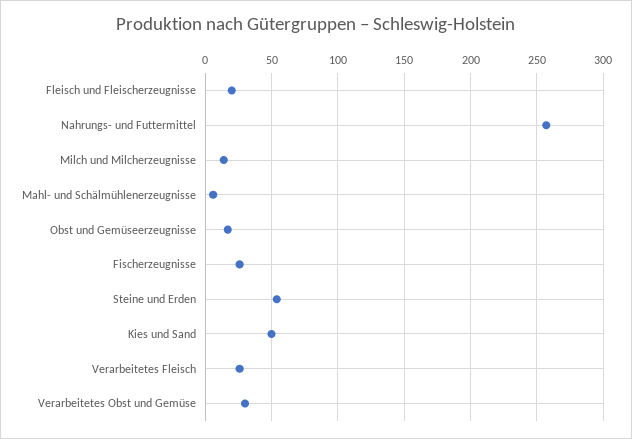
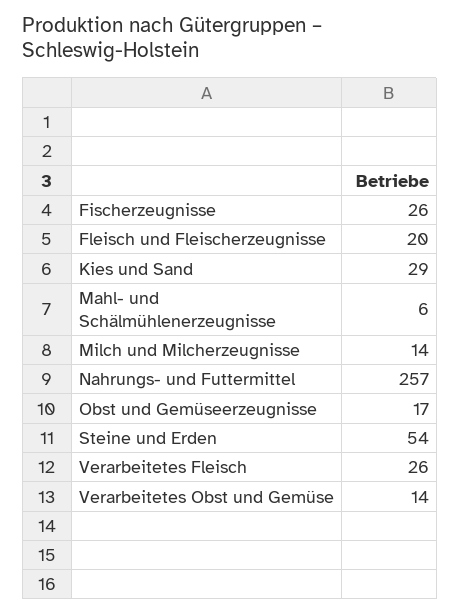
Kies und Sand: 50 -> 29
Verarbeitetes Obst und Gemüse: 30 -> 14

